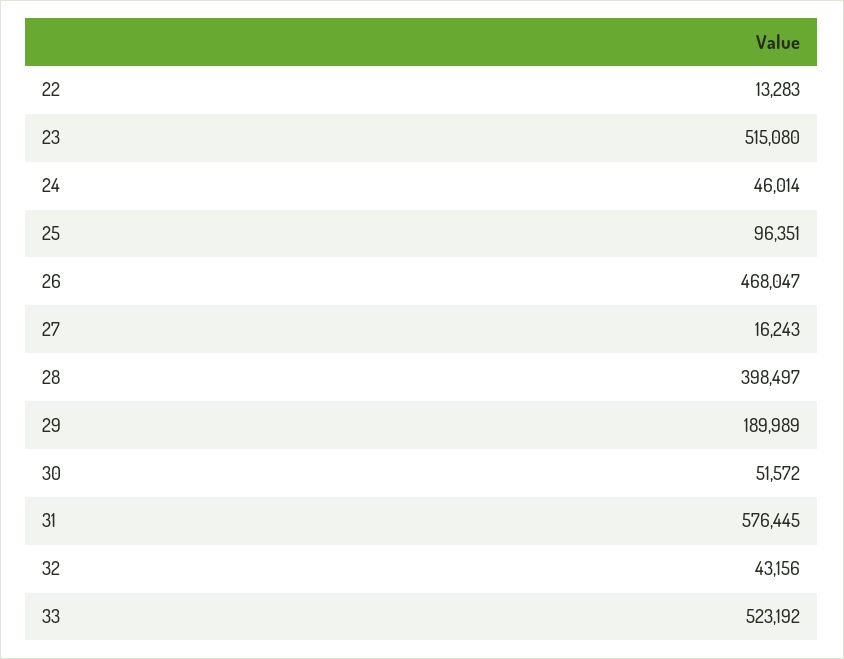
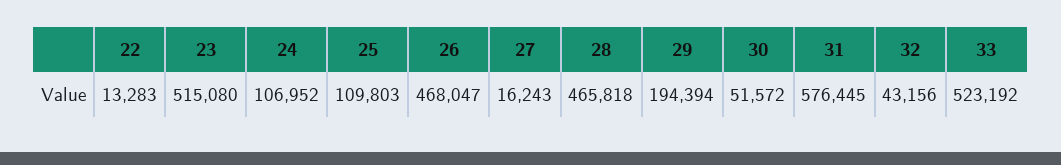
24: 46014 -> 106952
25: 96351 -> 109803
28: 398497 -> 465818
29: 189989 -> 194394

